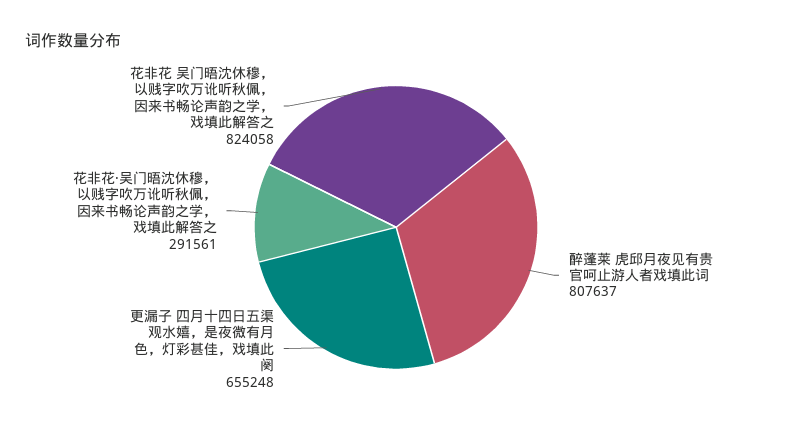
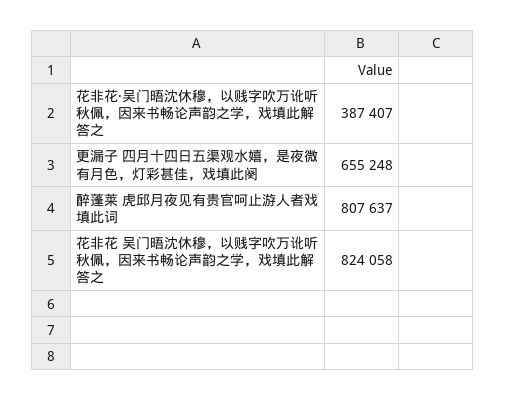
花非花·吴门晤沈休穆，以贱字吹万讹听秋佩，因来书畅论声韵之学，戏填此解答之: 291561 -> 387407

